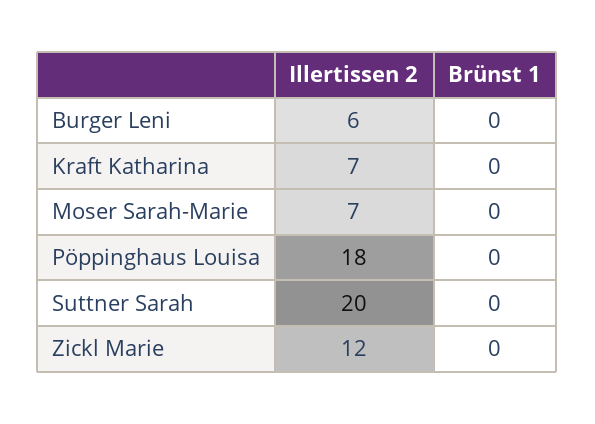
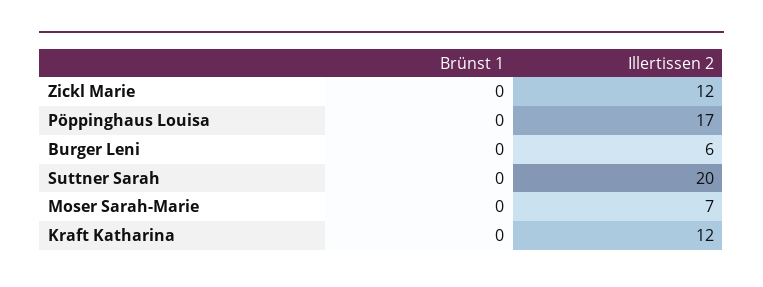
Illertissen 2, Kraft Katharina: 7 -> 12
Illertissen 2, Pöppinghaus Louisa: 18 -> 17

